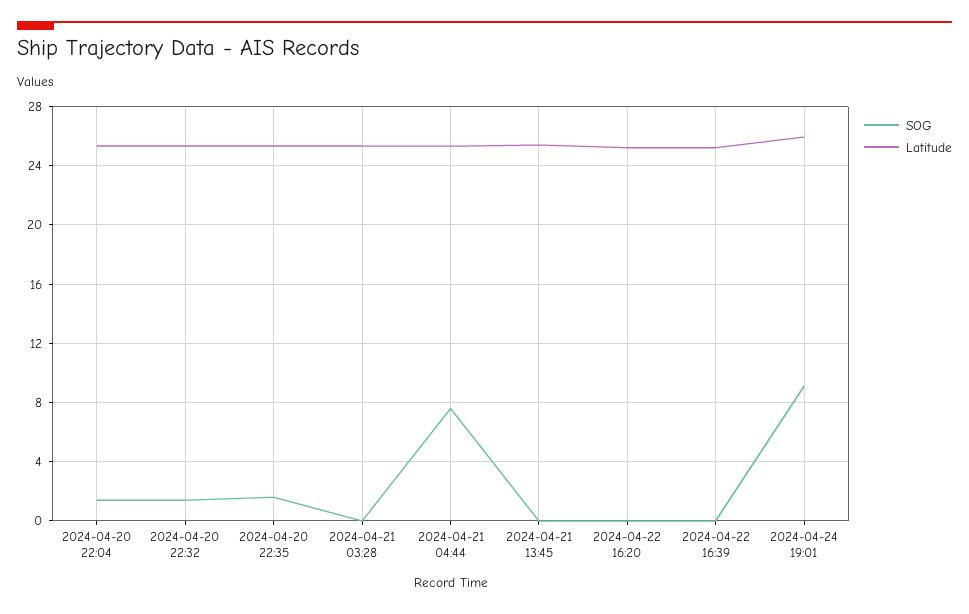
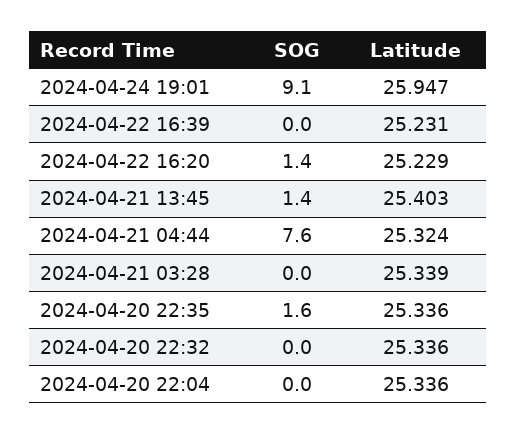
SOG, 2024-04-20 22:04: 1.5 -> 0
SOG, 2024-04-20 22:32: 1.5 -> 0
SOG, 2024-04-21 13:45: 0 -> 1.4
SOG, 2024-04-22 16:20: 0 -> 1.4

